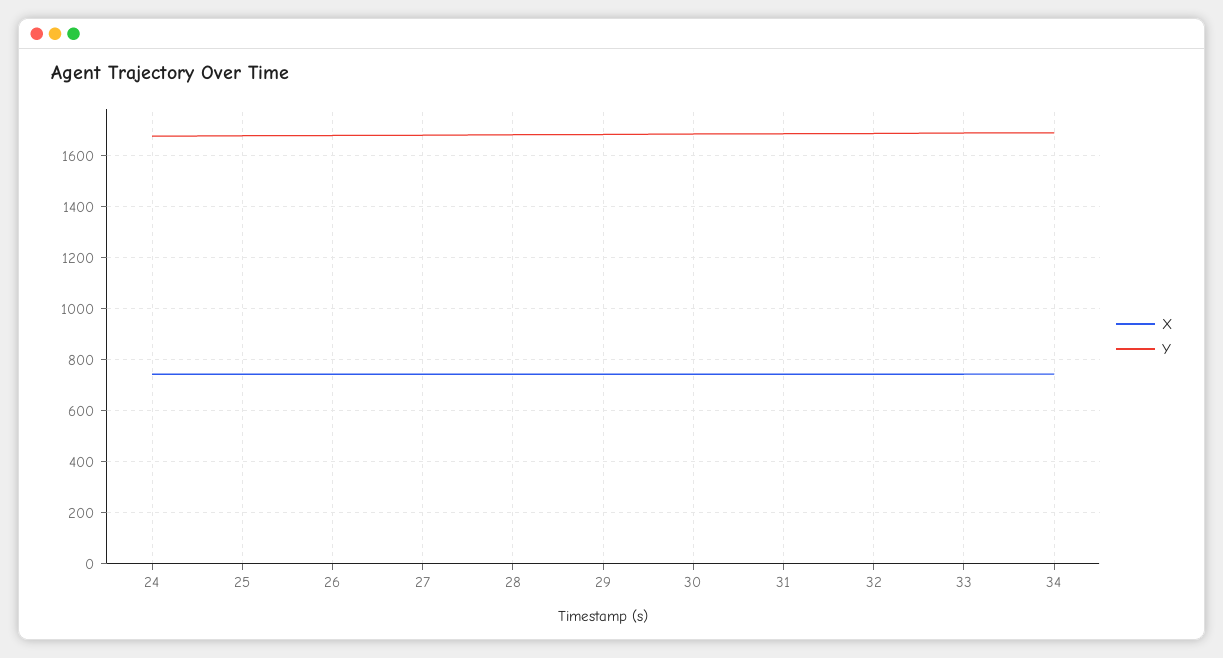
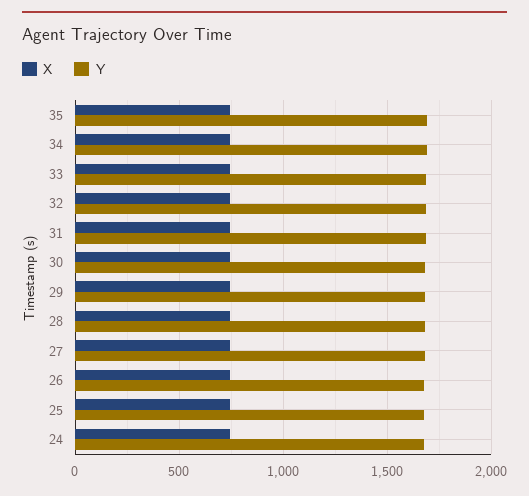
X, 35: none -> 750
Y, 35: none -> 1700

